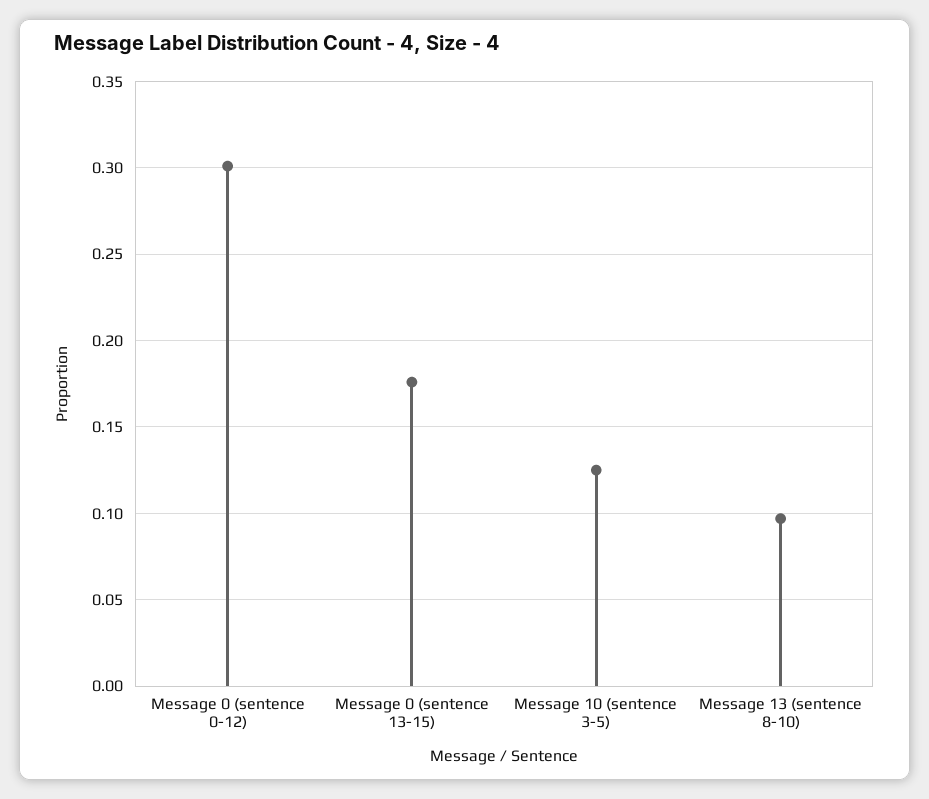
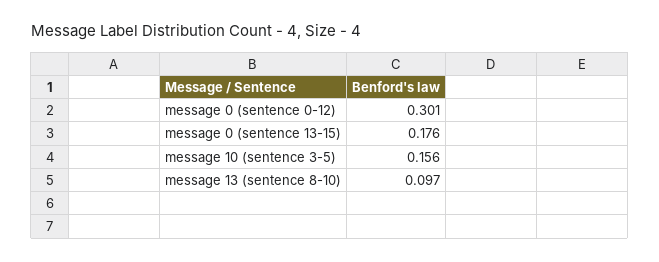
Message 10 (sentence 3-5): 0.125 -> 0.156

